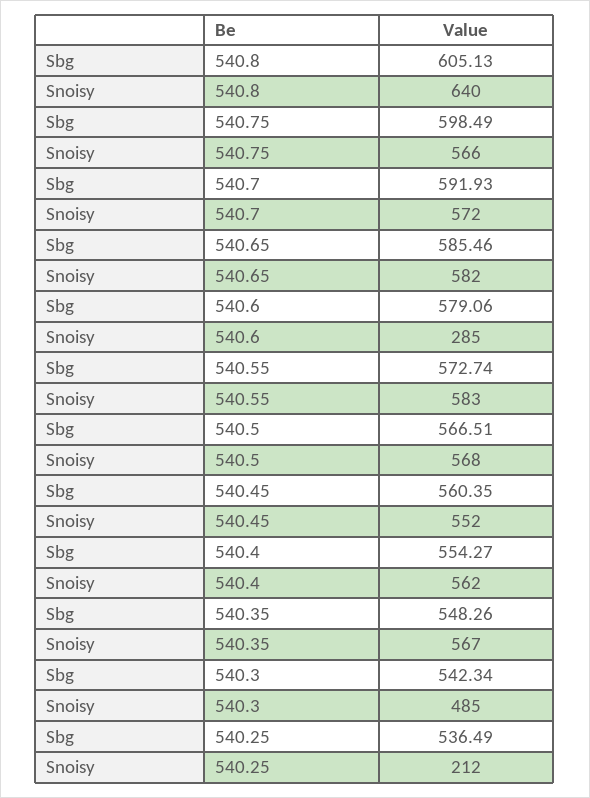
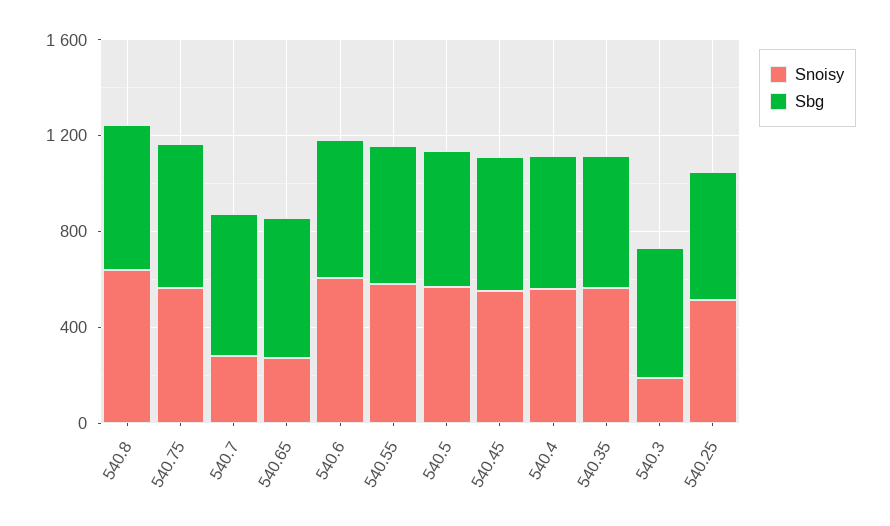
Snoisy, 540.7: 572 -> 300
Snoisy, 540.65: 582 -> 300
Snoisy, 540.6: 285 -> 600
Snoisy, 540.3: 485 -> 200
Snoisy, 540.25: 212 -> 500

